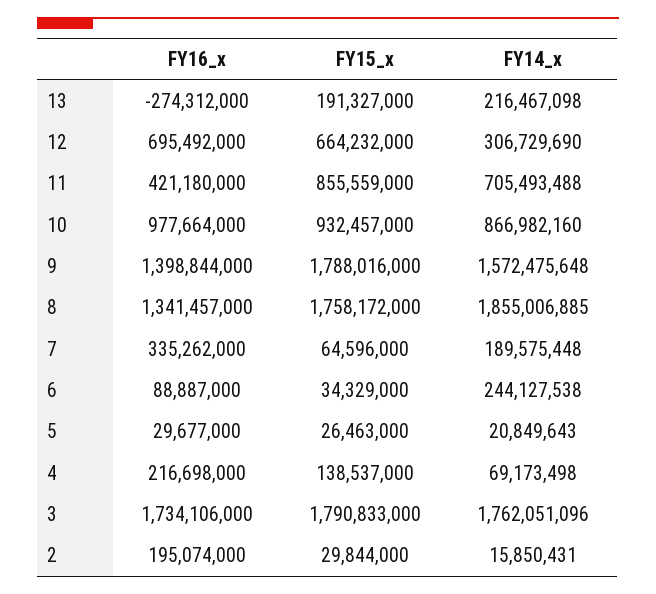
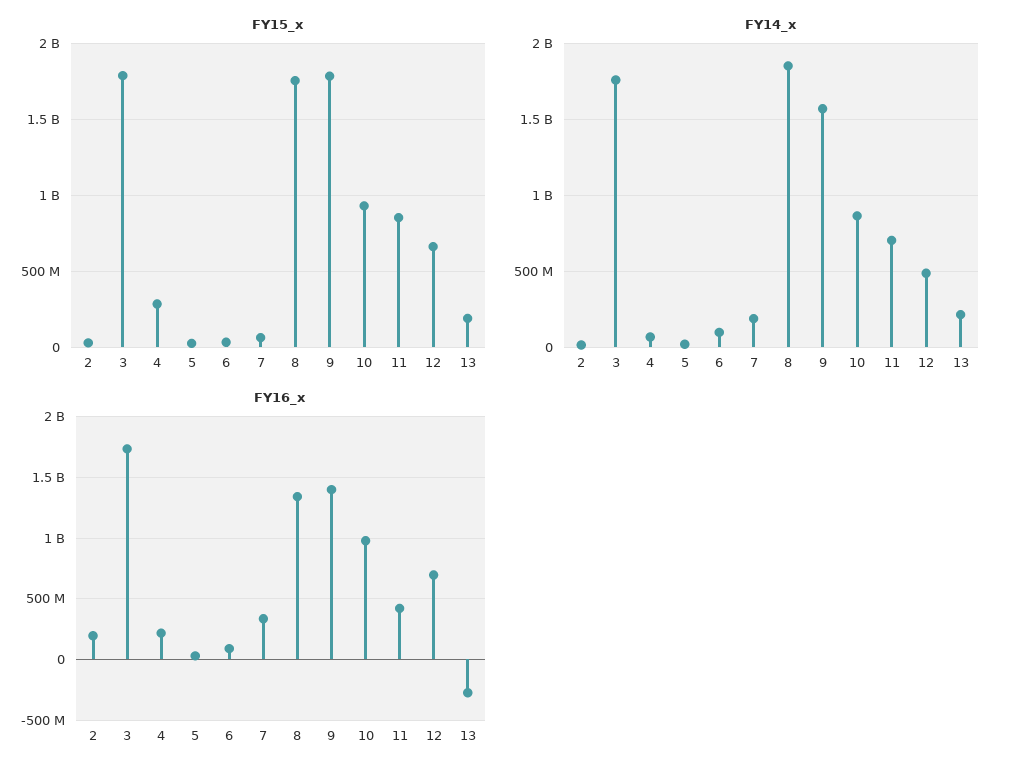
FY14_x, 12: 306729690 -> 500000000
FY14_x, 6: 244127538 -> 100000000
FY15_x, 4: 138537000 -> 300000000

